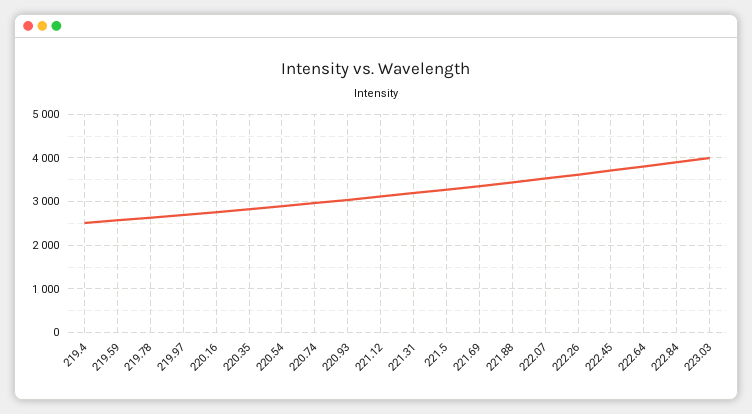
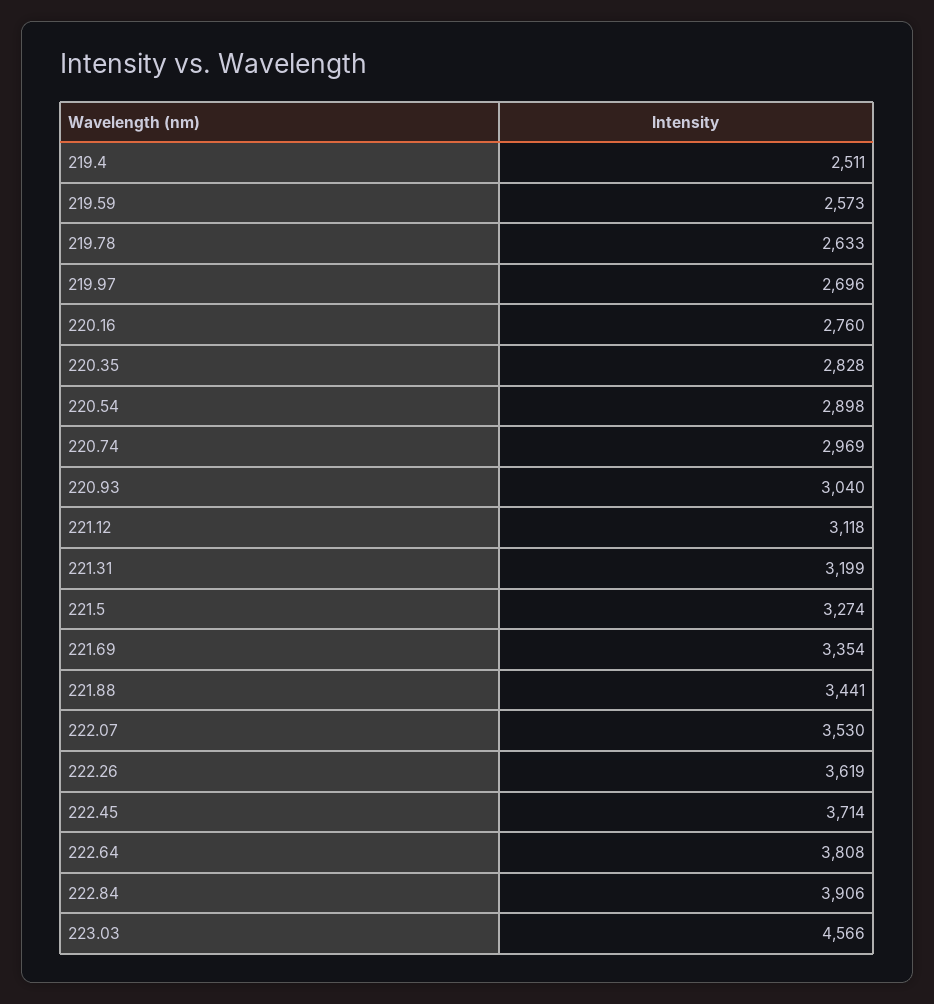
223.03: 4000 -> 4566

